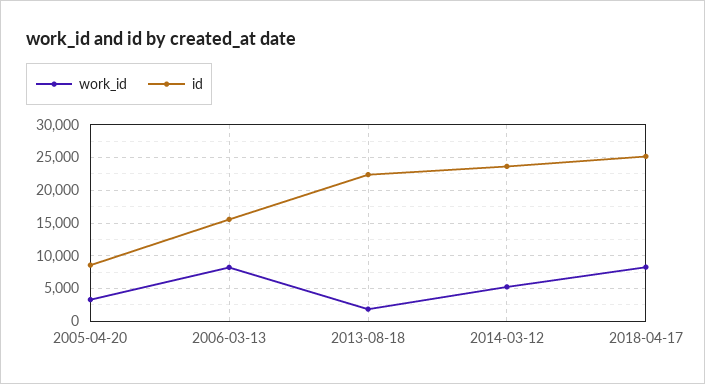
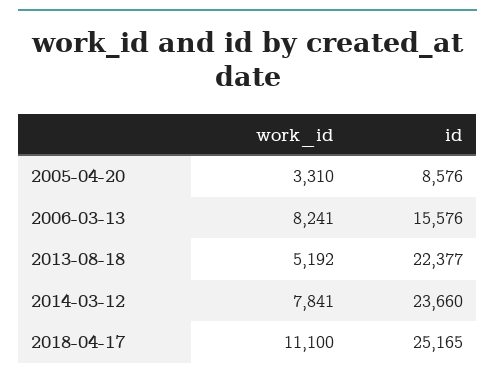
work_id, 2013-08-18: 2000 -> 5192
work_id, 2014-03-12: 5000 -> 7841
work_id, 2018-04-17: 8000 -> 11100

